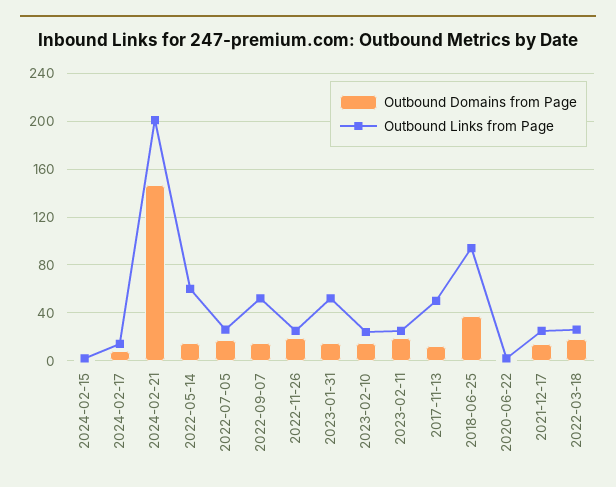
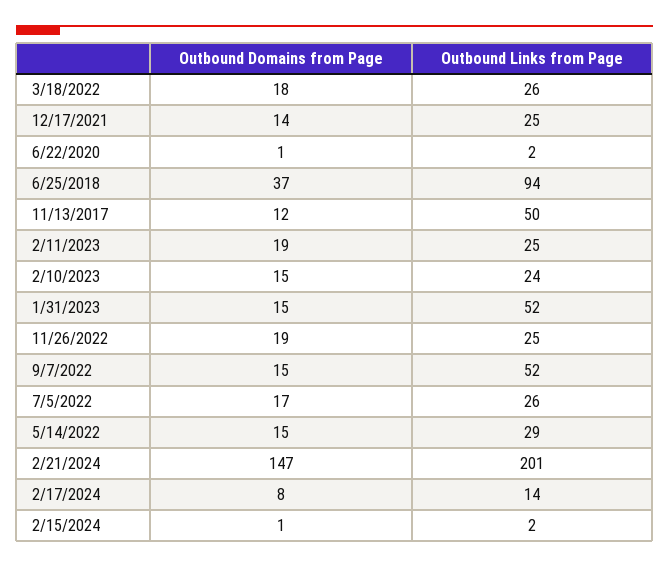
Outbound Links from Page, 2022-05-14: 60 -> 29

